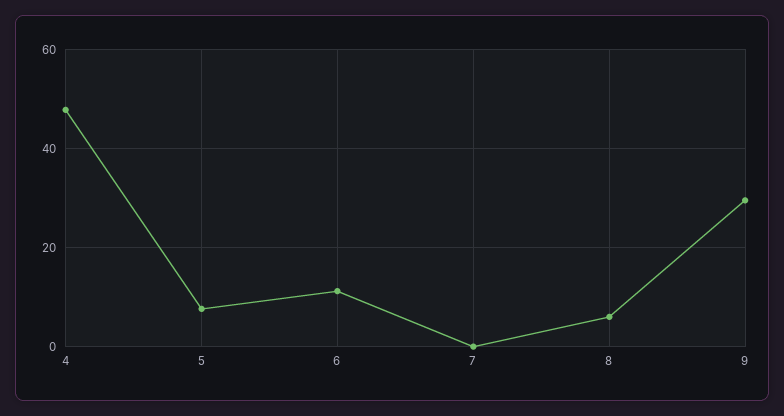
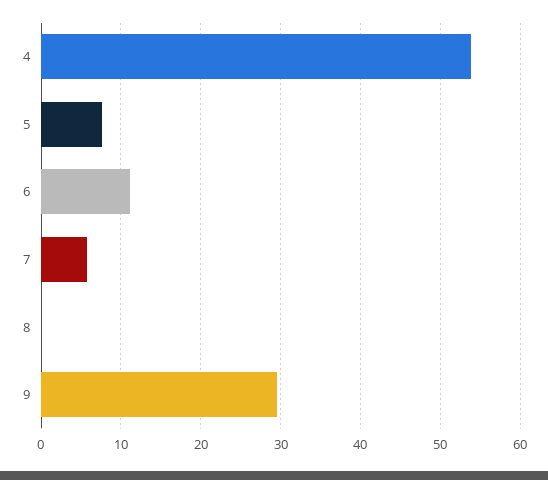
4: 48 -> 54
7: 0 -> 6
8: 6 -> 0

